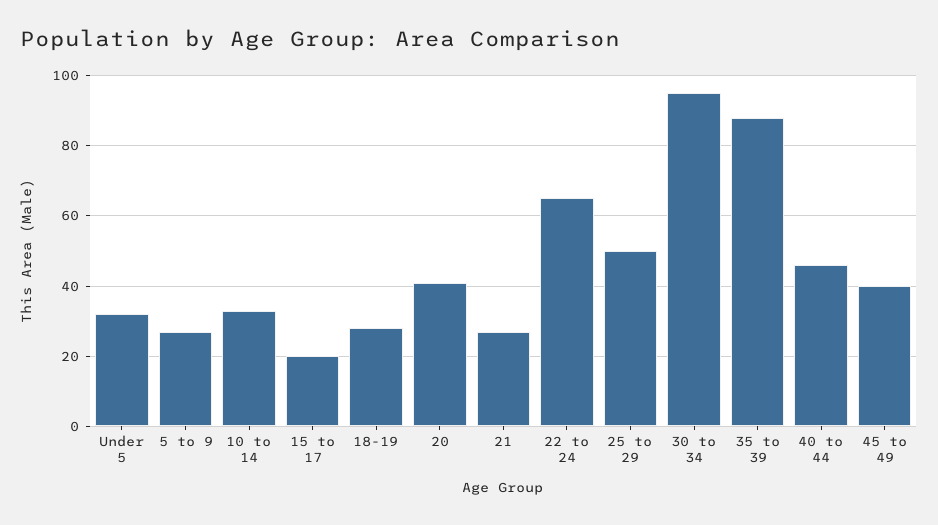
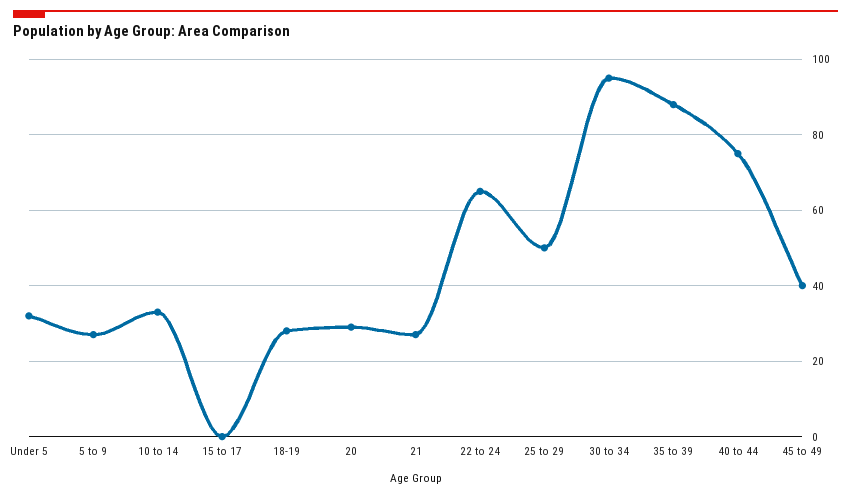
15 to 17: 20 -> 0
20: 40 -> 30
40 to 44: 45 -> 75

